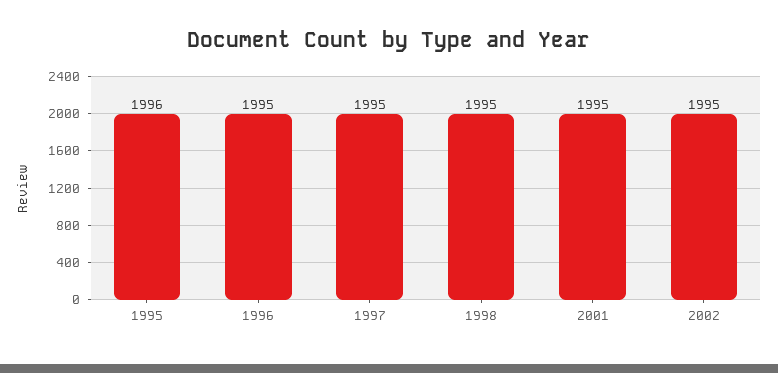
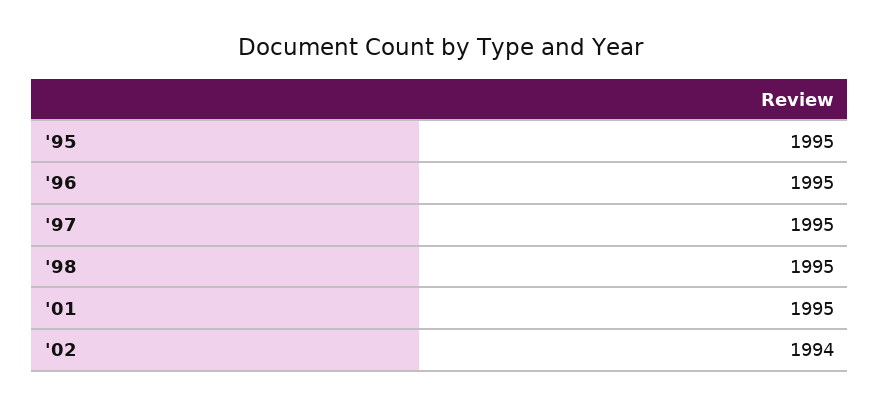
1995: 1996 -> 1995
2002: 1995 -> 1994

